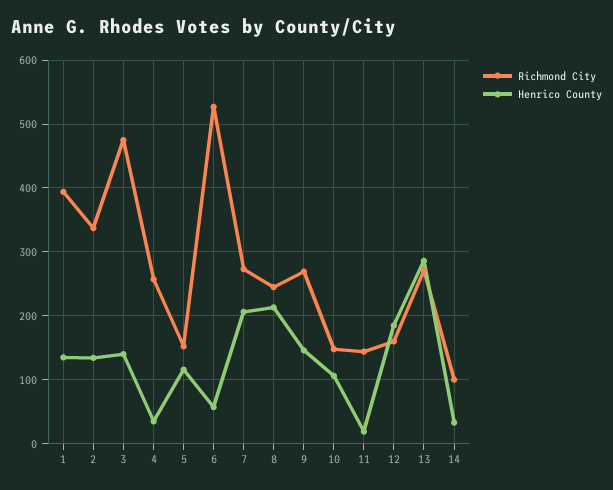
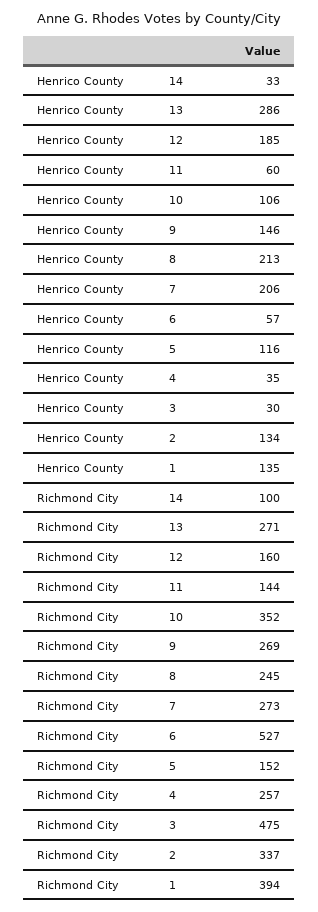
Henrico County, 3: 140 -> 30
Richmond City, 10: 150 -> 352
Henrico County, 11: 20 -> 60

